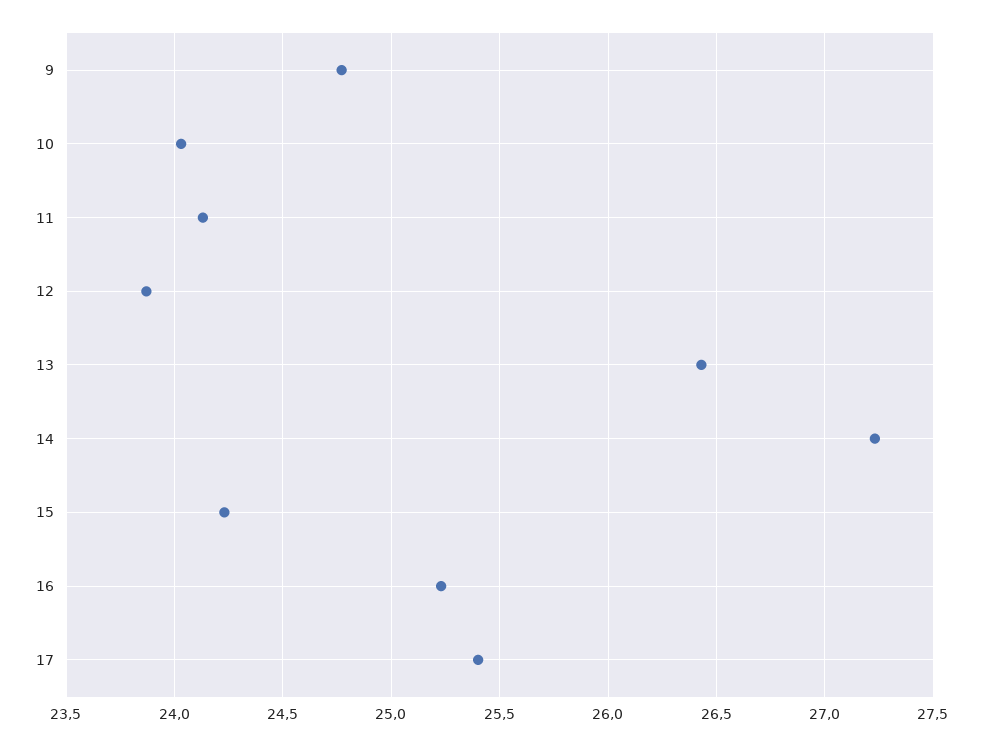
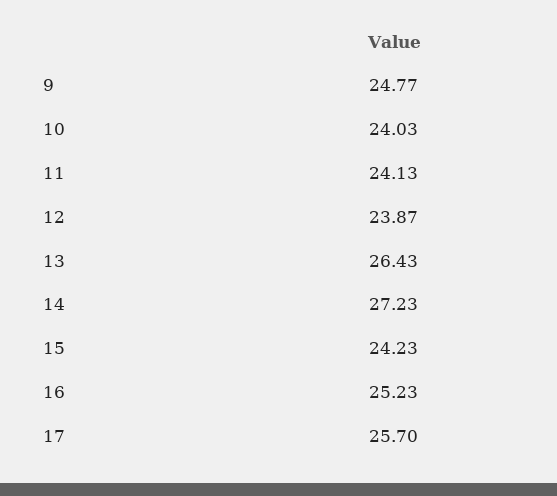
17: 25.4 -> 25.7

